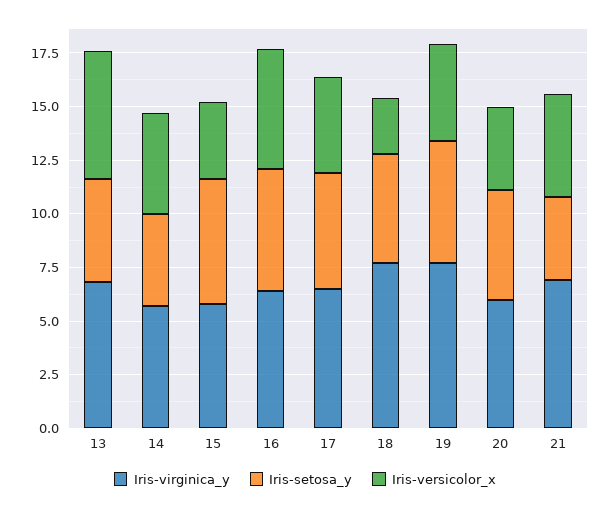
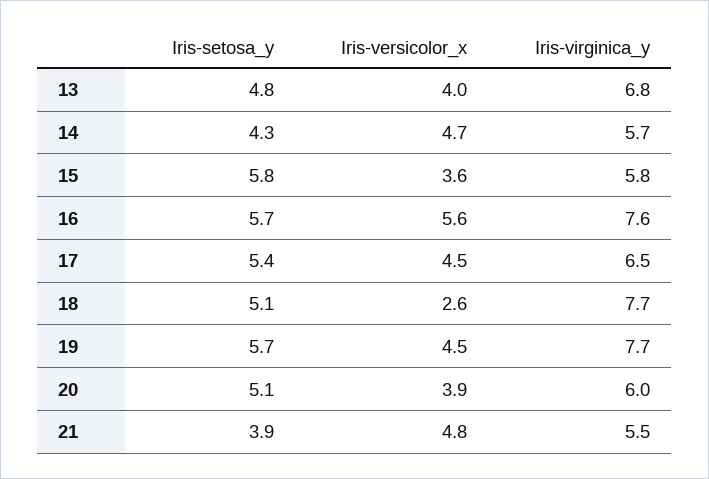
Iris-versicolor_x, 13: 6 -> 4
Iris-virginica_y, 16: 6.5 -> 7.6
Iris-virginica_y, 21: 7 -> 5.5

